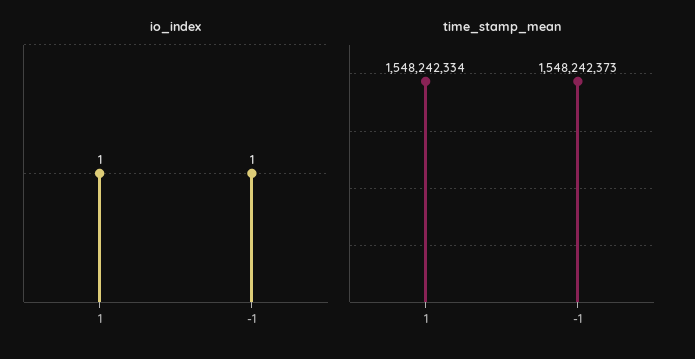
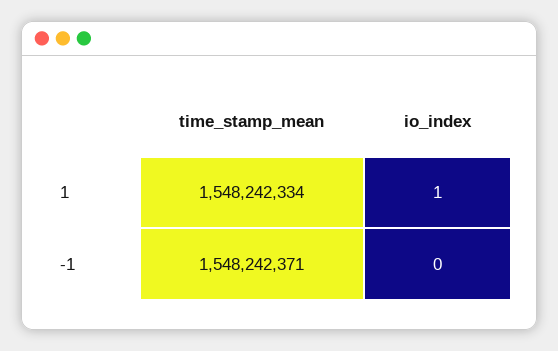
io_index, -1: 1 -> 0
time_stamp_mean, -1: 1548242373 -> 1548242371

